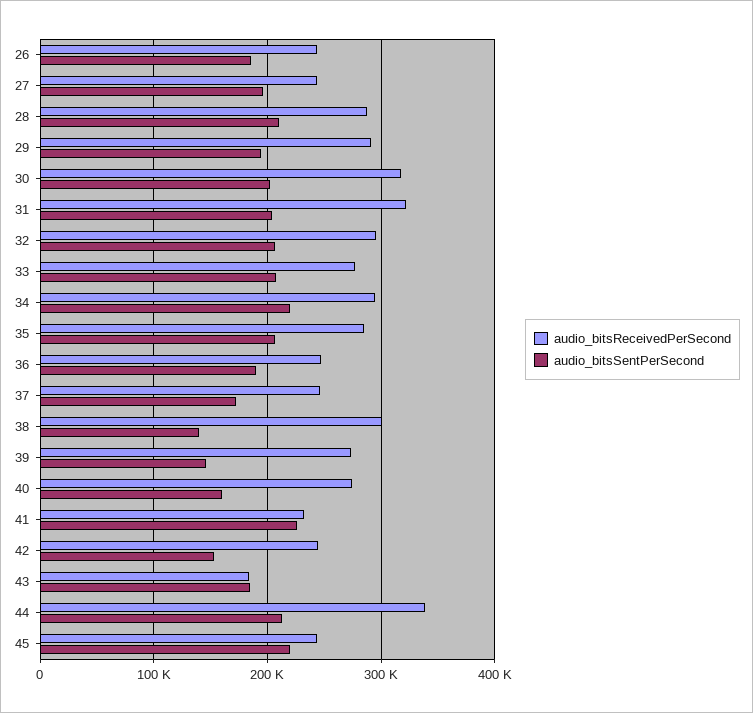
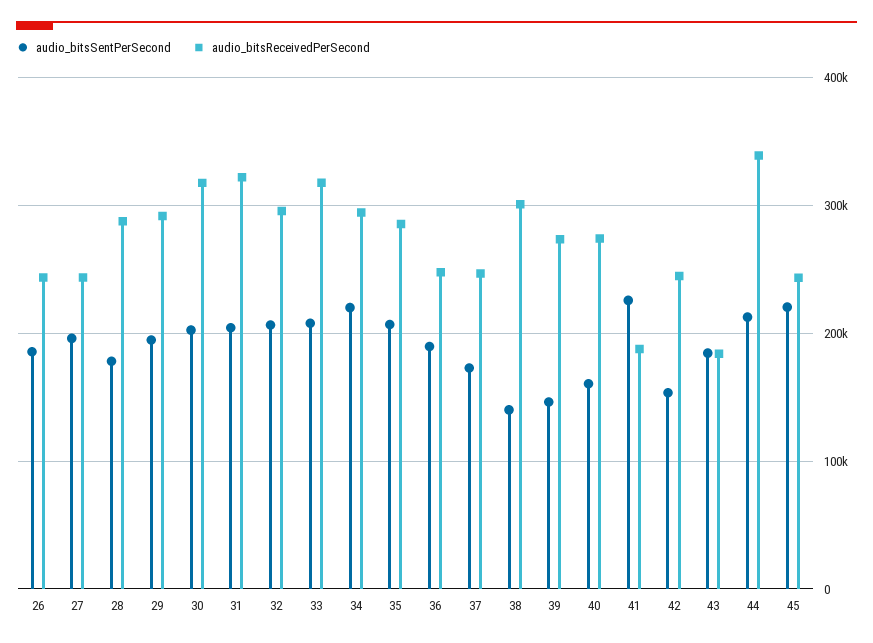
audio_bitsSentPerSecond, 28: 210000 -> 180000
audio_bitsReceivedPerSecond, 33: 280000 -> 320000
audio_bitsReceivedPerSecond, 41: 230000 -> 190000

